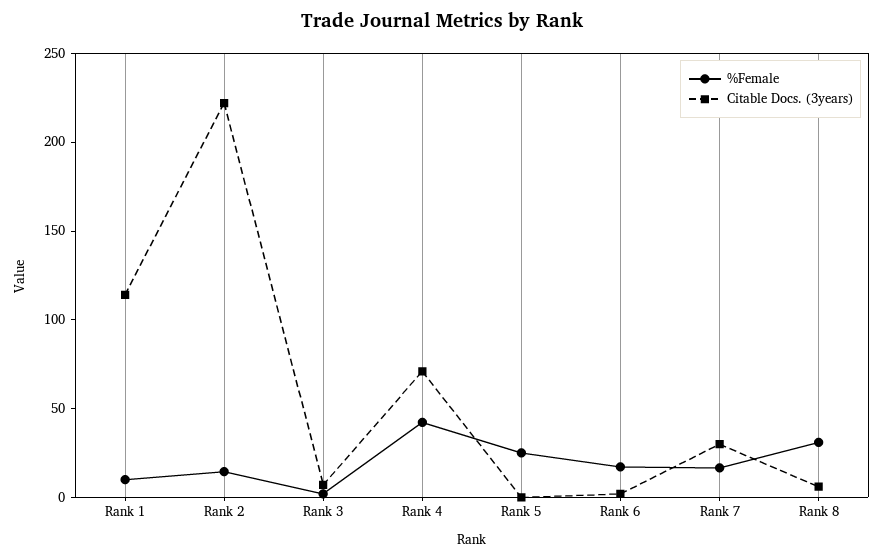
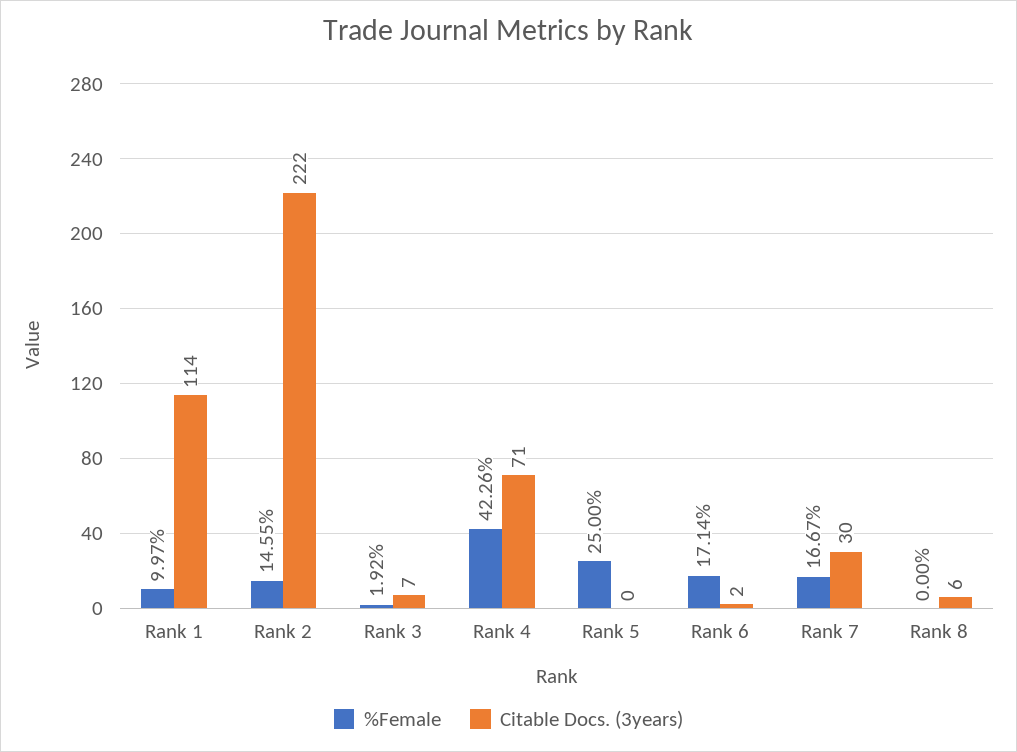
%Female, Rank 8: 30 -> 0

